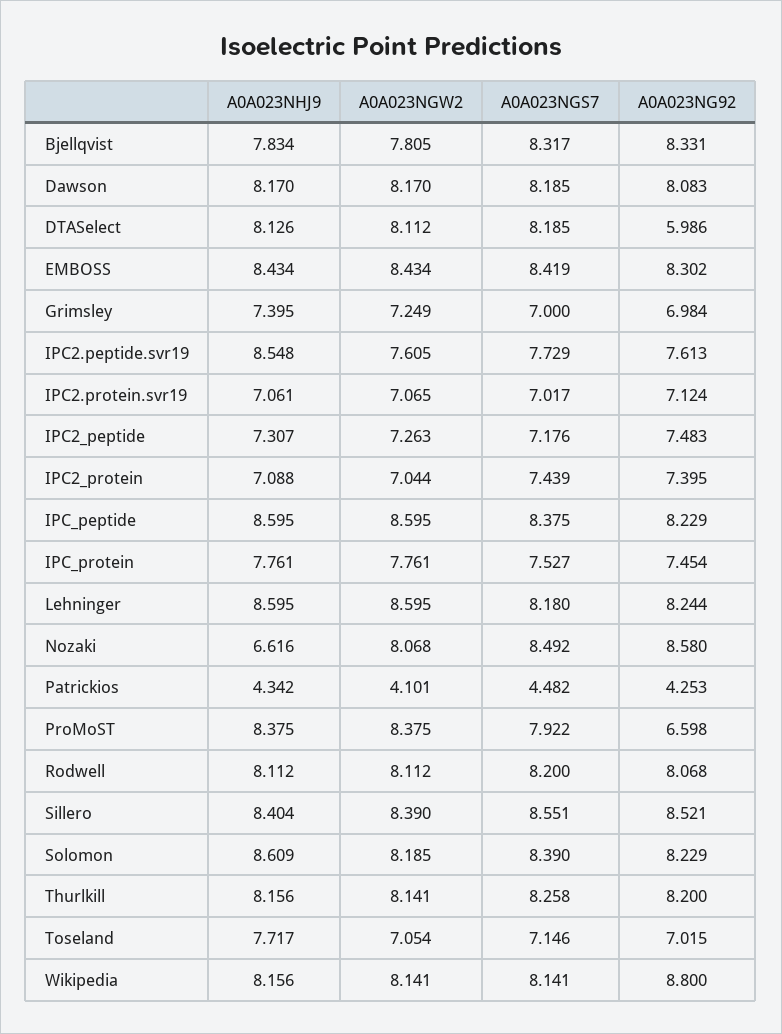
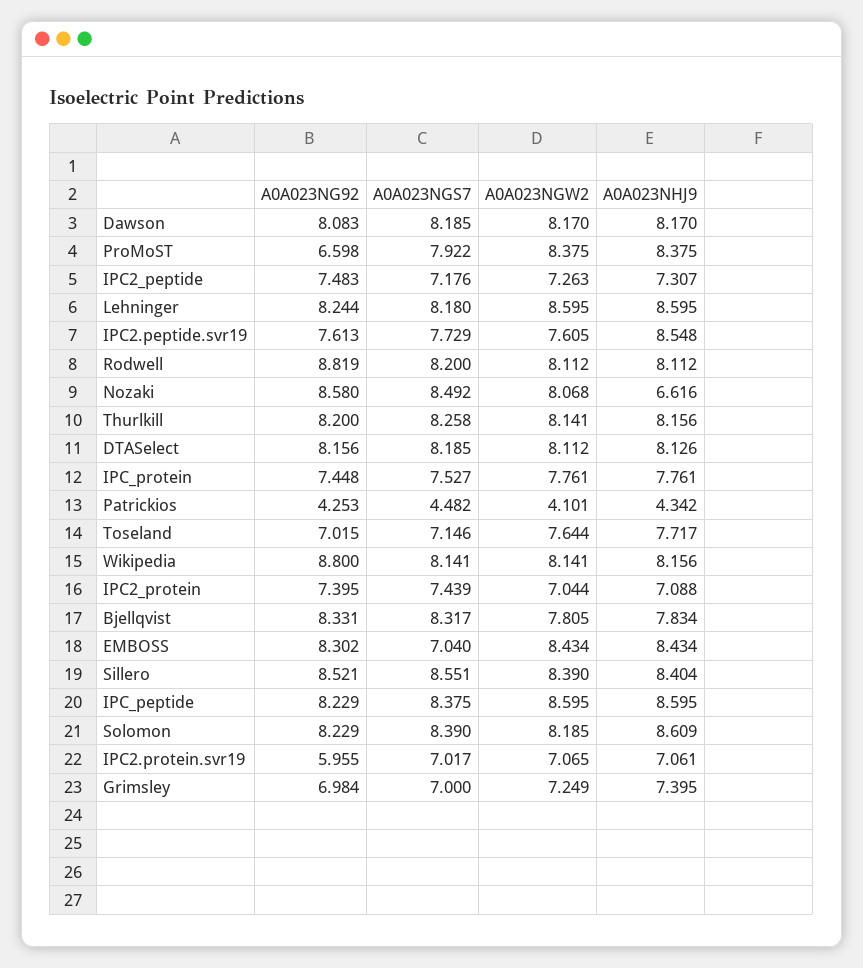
A0A023NG92, DTASelect: 5.986 -> 8.156
A0A023NGS7, EMBOSS: 8.419 -> 7.04
A0A023NG92, IPC2.protein.svr19: 7.124 -> 5.955
A0A023NG92, IPC_protein: 7.454 -> 7.448
A0A023NG92, Rodwell: 8.068 -> 8.819
A0A023NGW2, Toseland: 7.054 -> 7.644

